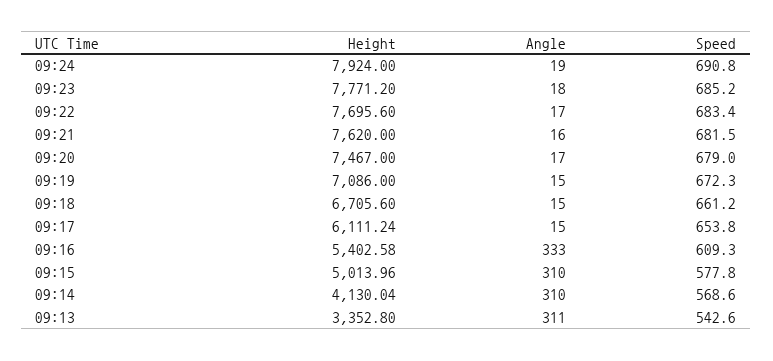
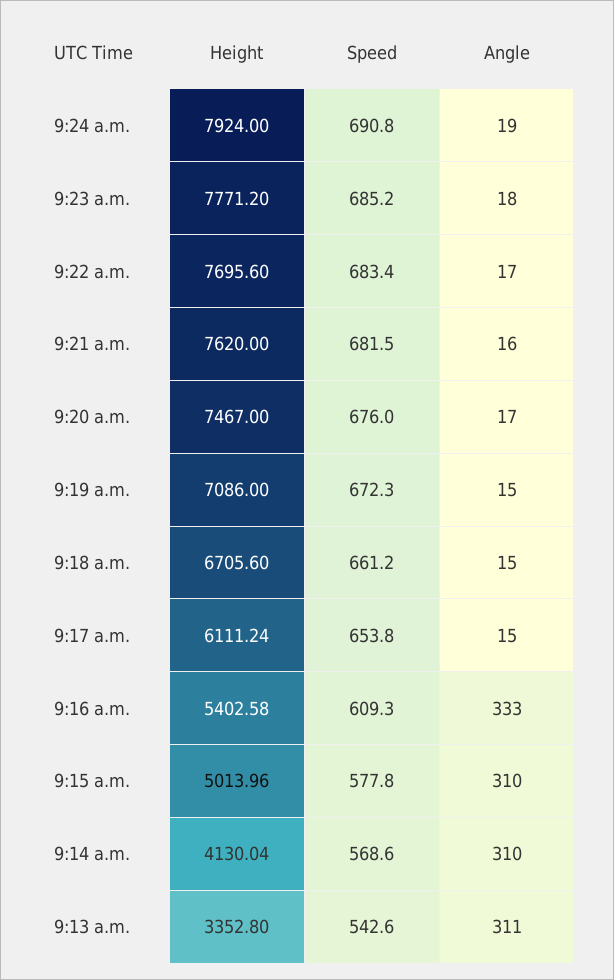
Speed, 09:20: 679 -> 676

